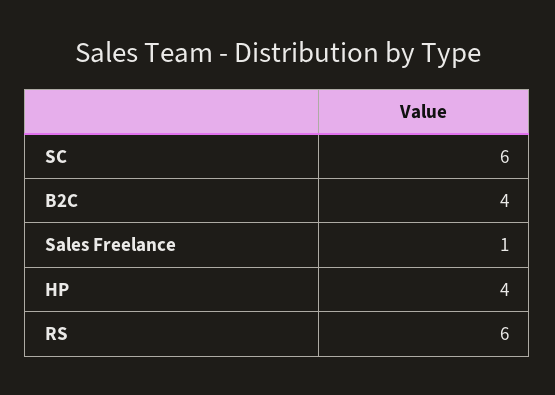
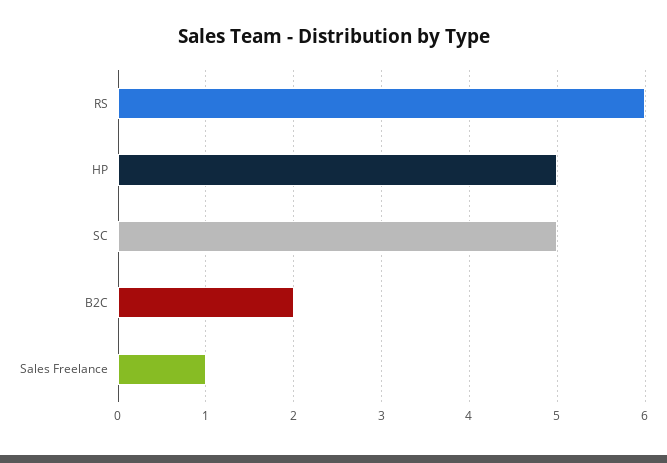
SC: 6 -> 5
B2C: 4 -> 2
HP: 4 -> 5

